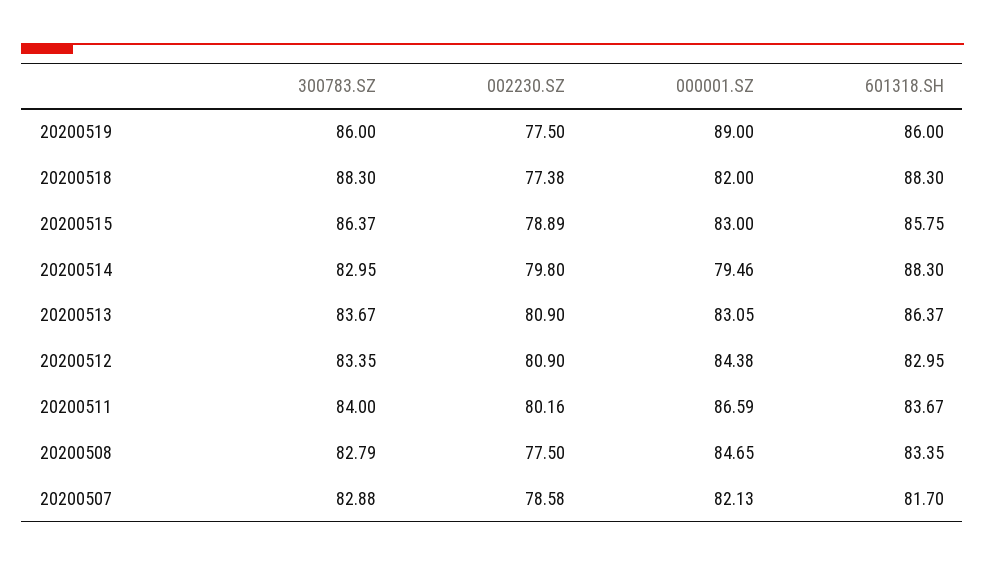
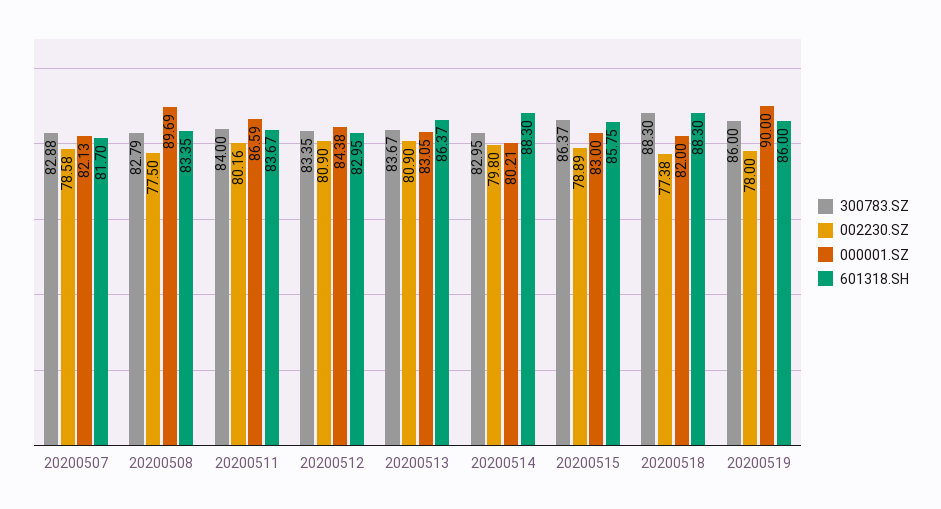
002230.SZ, 20200519: 77.5 -> 78
000001.SZ, 20200519: 89 -> 90
000001.SZ, 20200514: 79.46 -> 80.21
000001.SZ, 20200508: 84.65 -> 89.69

